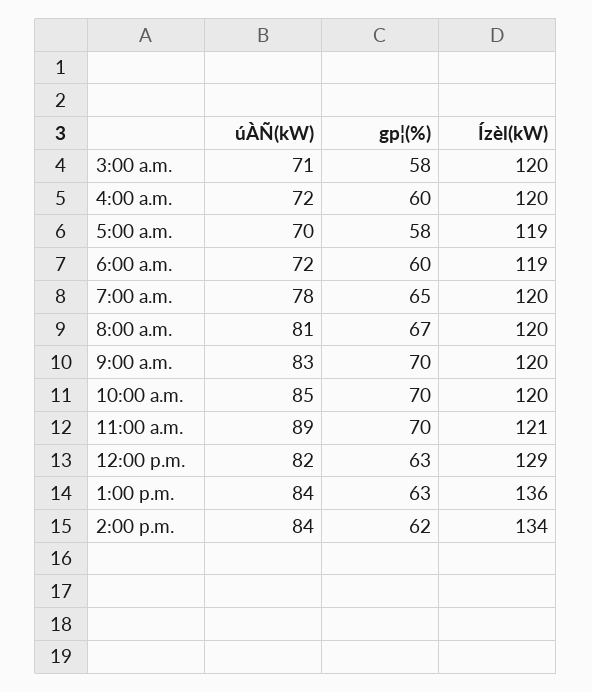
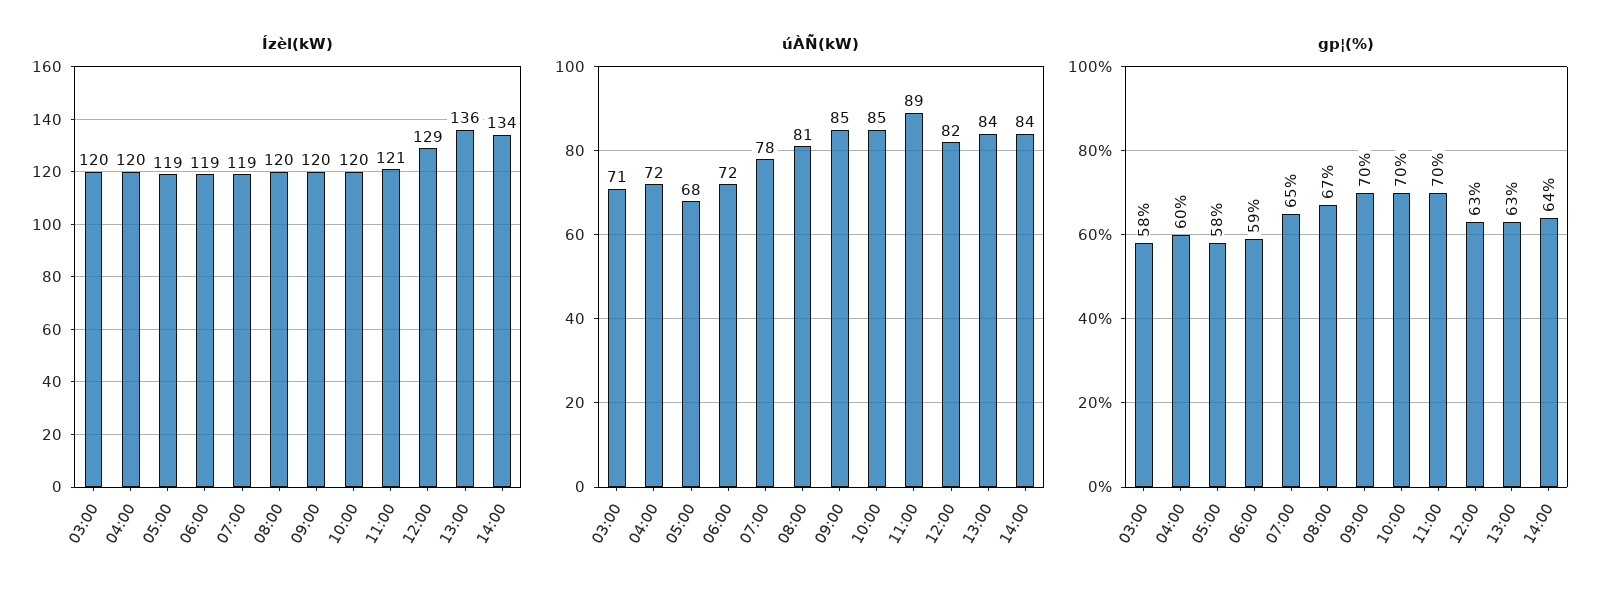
úÀÑ(kW), 5:00 a.m.: 70 -> 68
gp¦(%), 6:00 a.m.: 60 -> 59
Ízèl(kW), 7:00 a.m.: 120 -> 119
úÀÑ(kW), 9:00 a.m.: 83 -> 85
gp¦(%), 2:00 p.m.: 62 -> 64

